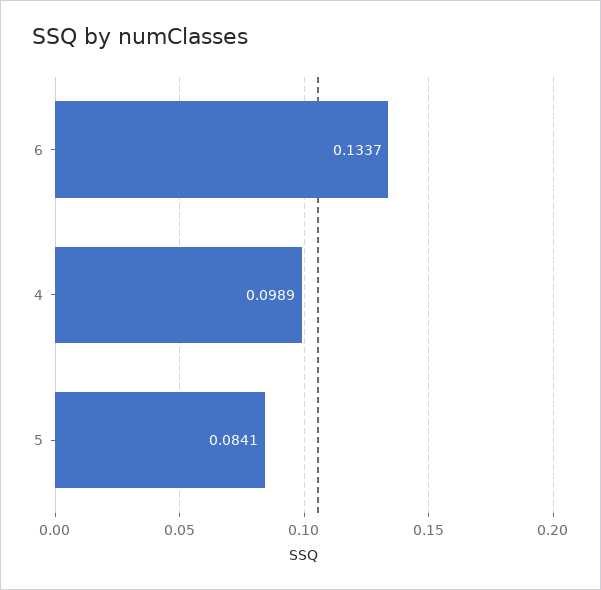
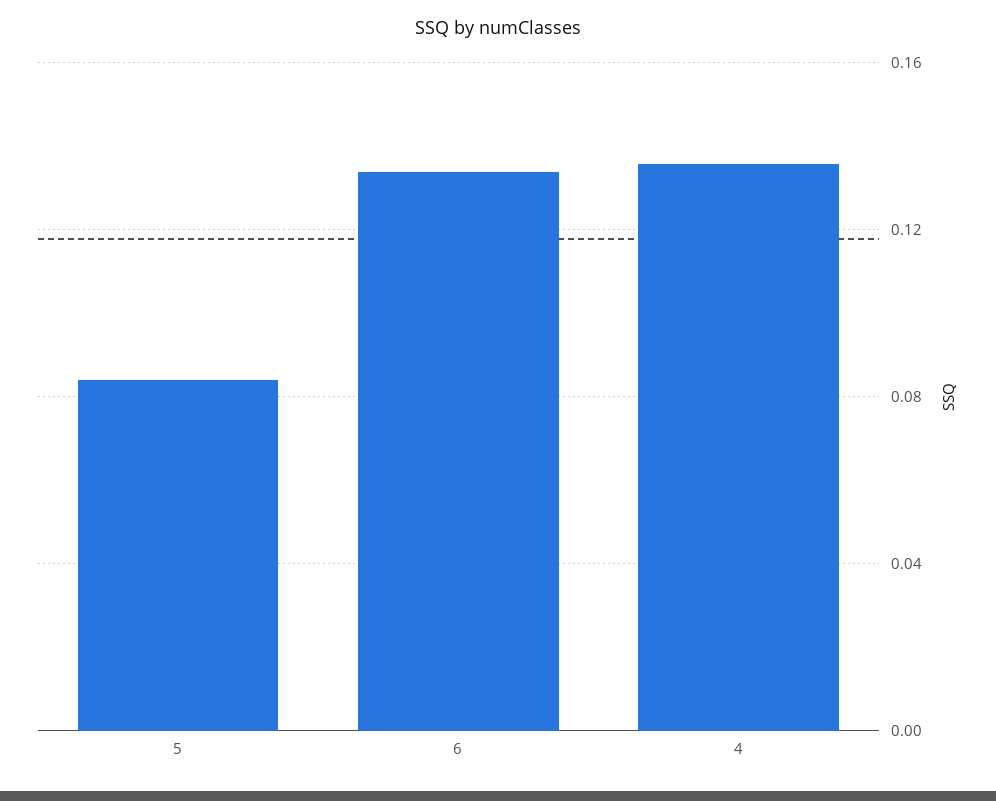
4: 0.0989 -> 0.135

